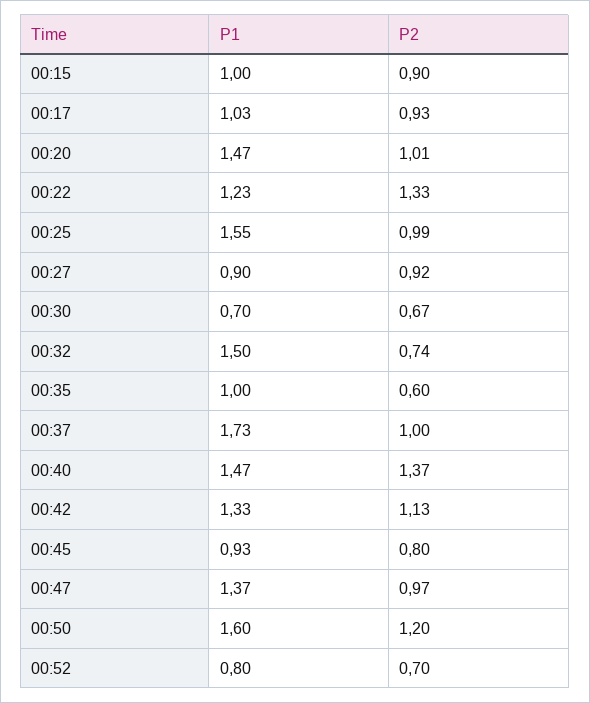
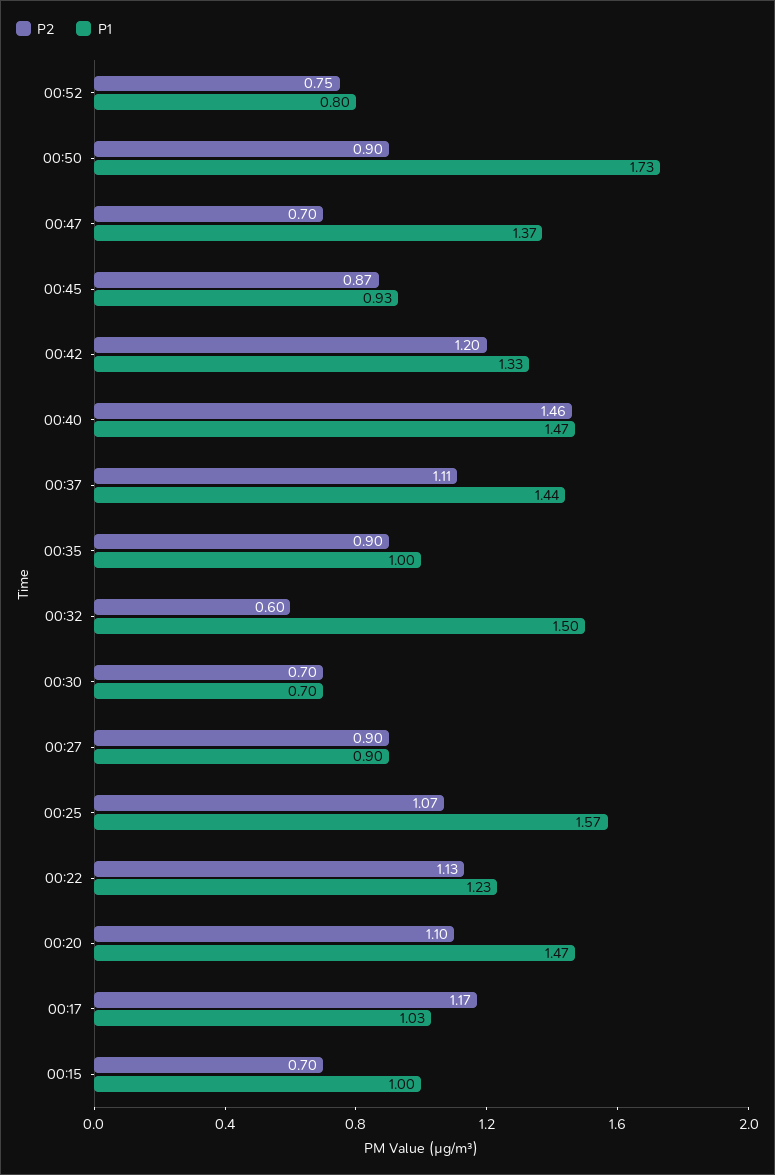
P2, 00:15: 0.9 -> 0.7
P2, 00:17: 0.93 -> 1.17
P2, 00:20: 1.01 -> 1.1
P2, 00:22: 1.33 -> 1.13
P1, 00:25: 1.55 -> 1.57
P2, 00:25: 0.99 -> 1.07
P2, 00:27: 0.92 -> 0.9
P2, 00:30: 0.67 -> 0.7
P2, 00:32: 0.74 -> 0.6
P2, 00:35: 0.6 -> 0.9
P1, 00:37: 1.73 -> 1.44
P2, 00:37: 1 -> 1.11
P2, 00:40: 1.37 -> 1.46
P2, 00:42: 1.13 -> 1.2
P2, 00:45: 0.8 -> 0.87
P2, 00:47: 0.97 -> 0.7
P1, 00:50: 1.6 -> 1.73
P2, 00:50: 1.2 -> 0.9
P2, 00:52: 0.7 -> 0.75

